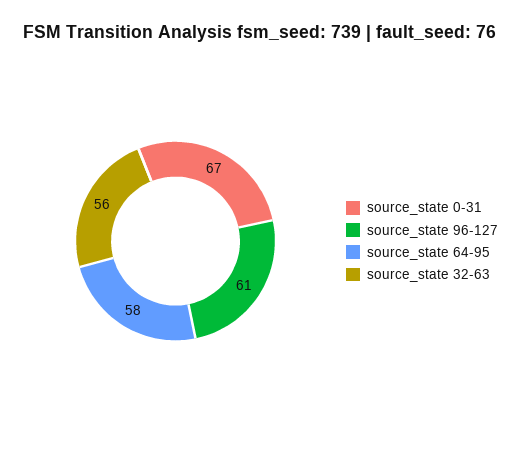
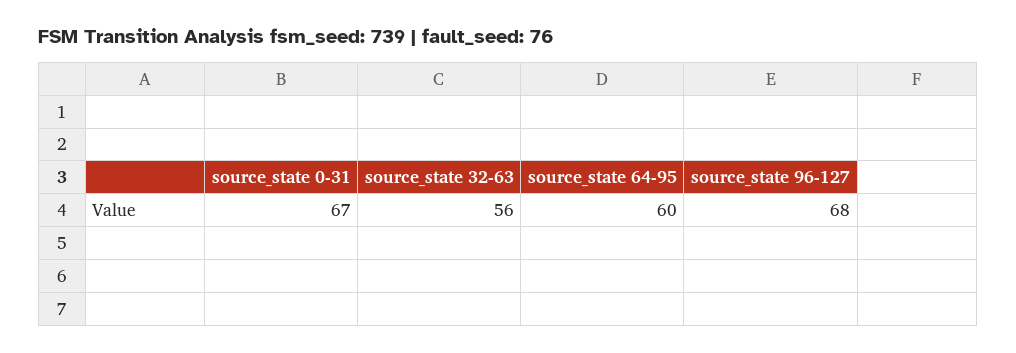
source_state 96-127: 61 -> 68
source_state 64-95: 58 -> 60

